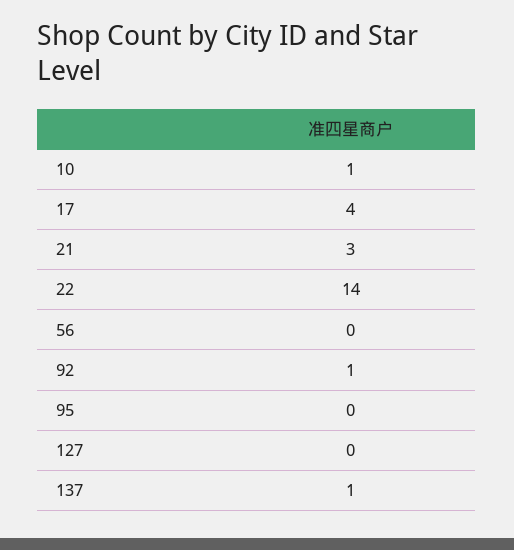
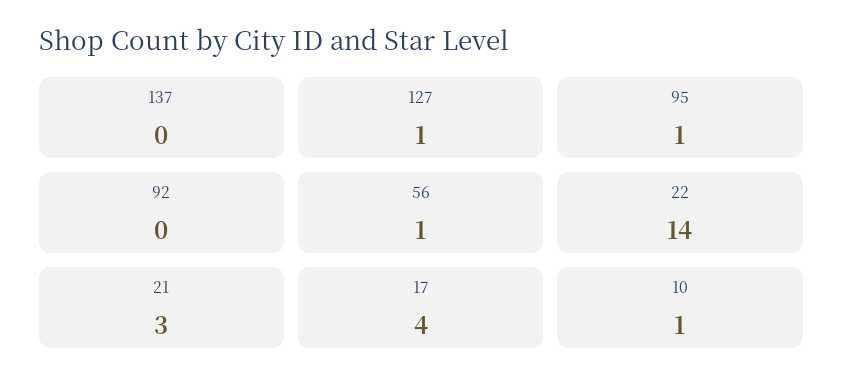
56: 0 -> 1
92: 1 -> 0
95: 0 -> 1
127: 0 -> 1
137: 1 -> 0

